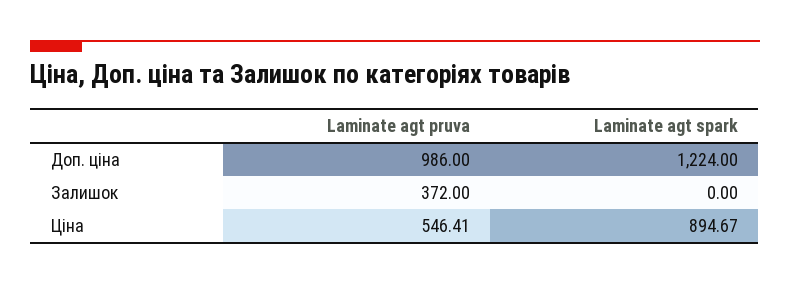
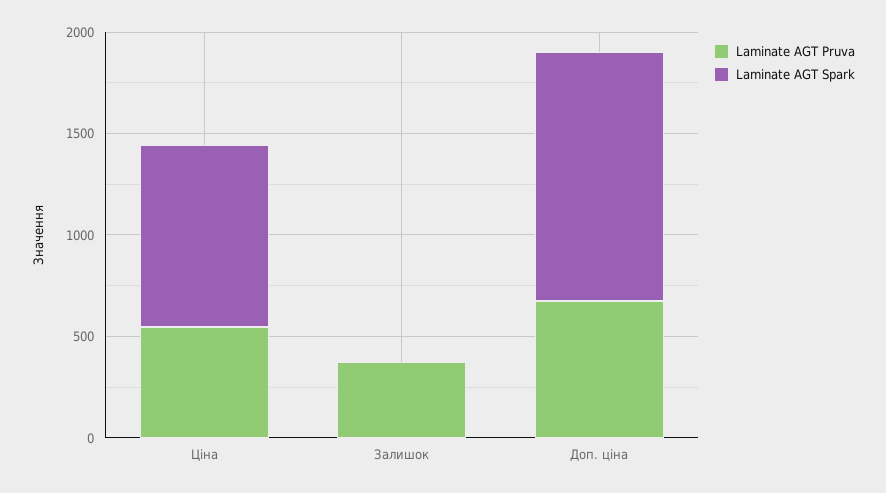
Laminate agt pruva, Доп. ціна: 986 -> 700

